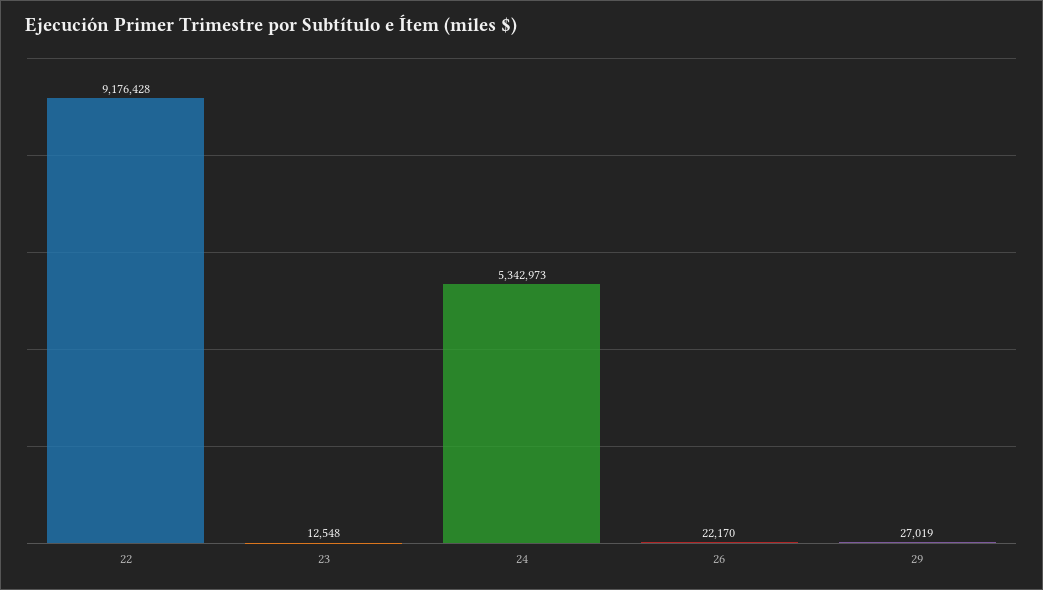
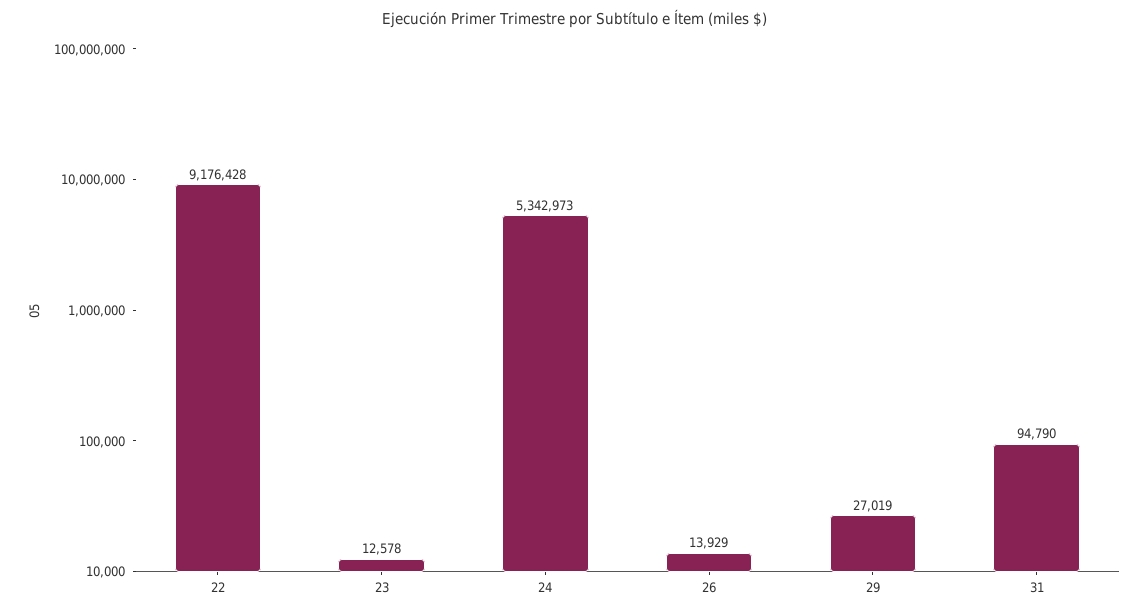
23: 12548 -> 12578
26: 22170 -> 13929
31: none -> 94790

